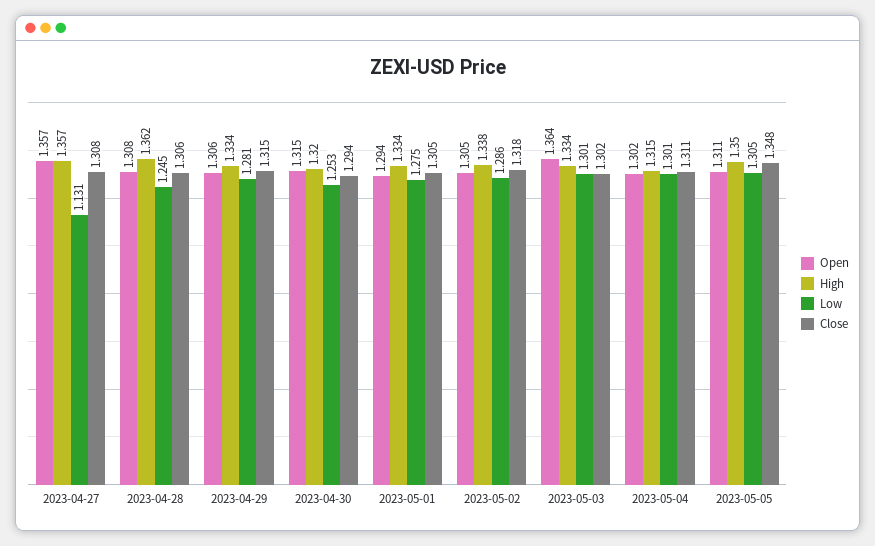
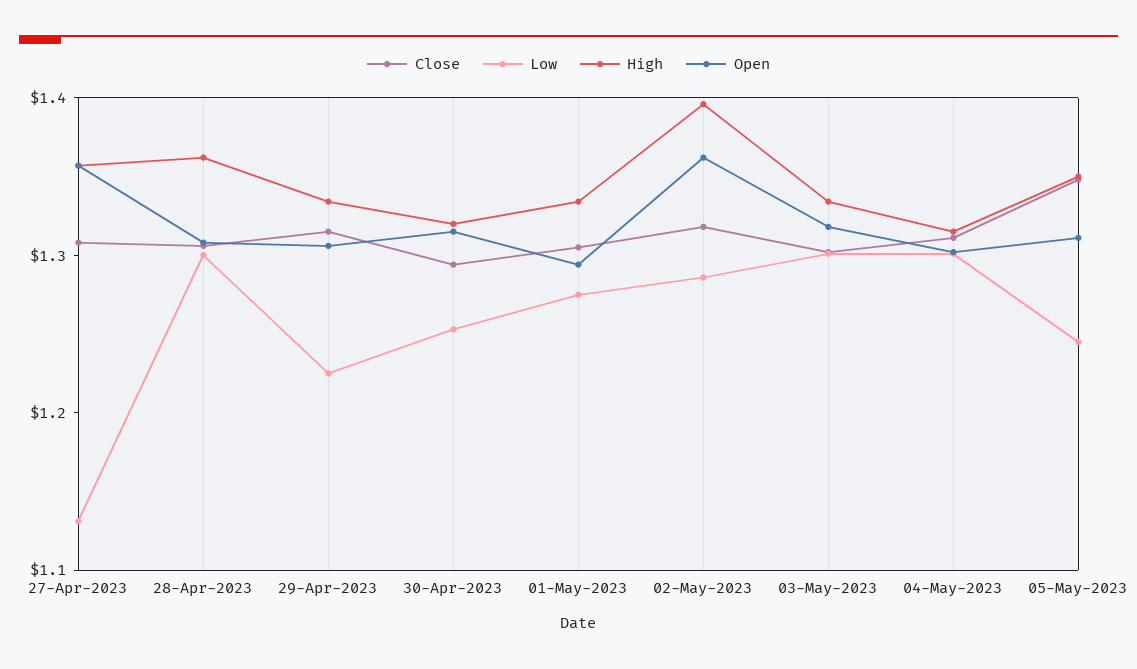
Low, 2023-04-28: 1.245 -> 1.3
Low, 2023-04-29: 1.281 -> 1.22
Open, 2023-05-02: 1.305 -> 1.36
High, 2023-05-02: 1.338 -> 1.4
Open, 2023-05-03: 1.364 -> 1.32
Low, 2023-05-05: 1.305 -> 1.24

